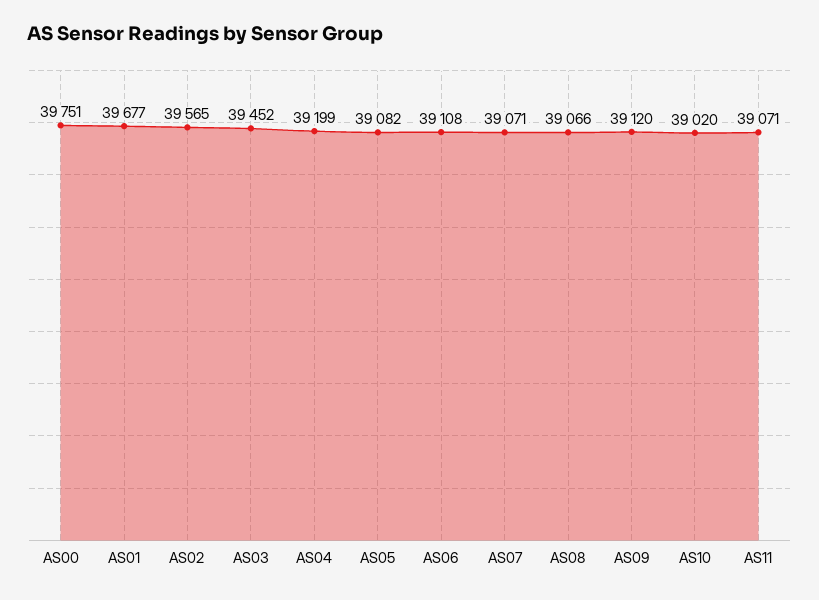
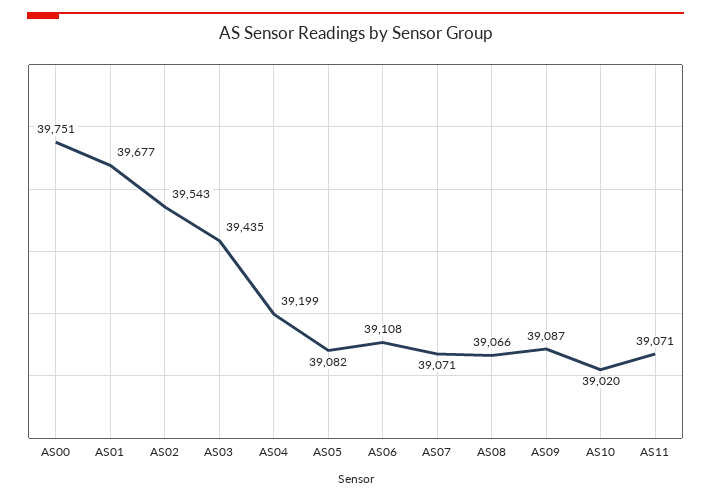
AS02: 39565 -> 39543
AS03: 39452 -> 39435
AS09: 39120 -> 39087

